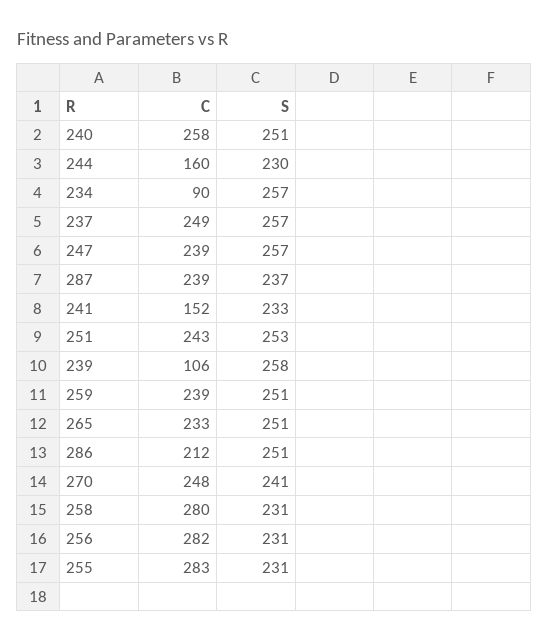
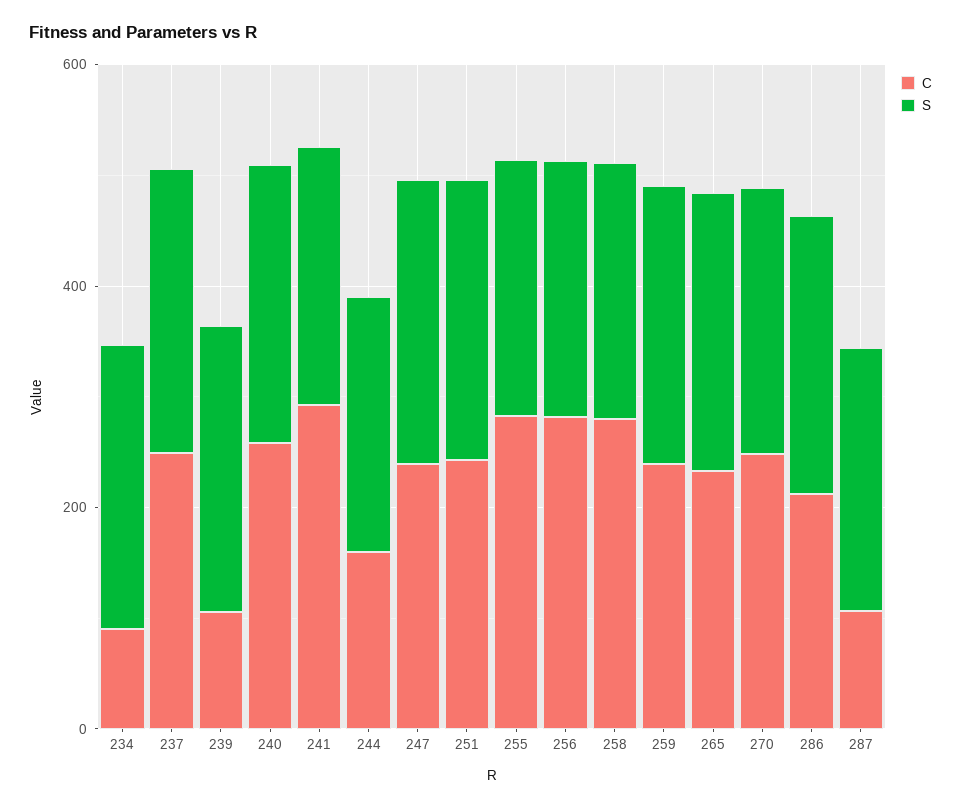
C, 287: 239 -> 100
C, 241: 152 -> 300

